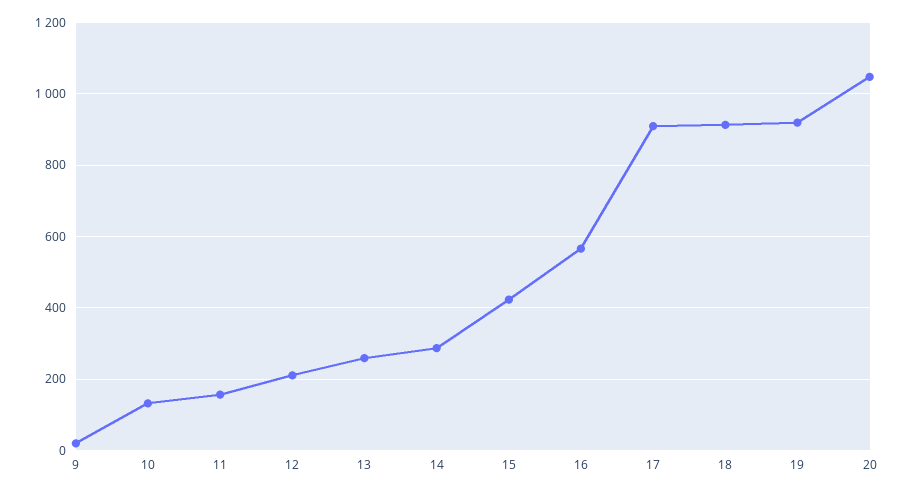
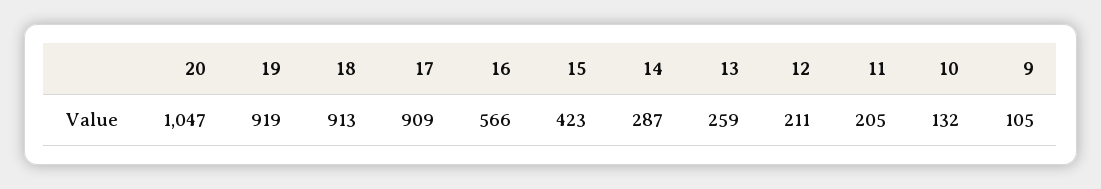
9: 20 -> 105
11: 160 -> 205

